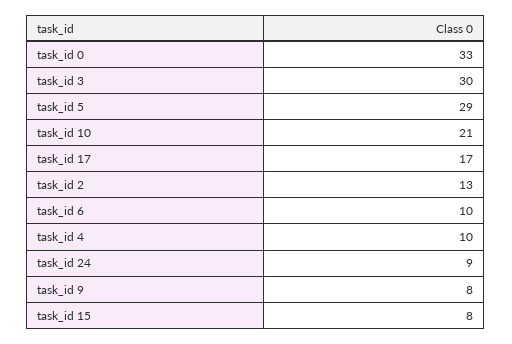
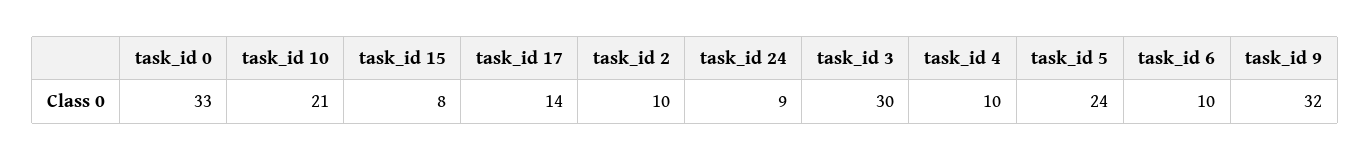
task_id 5: 29 -> 24
task_id 17: 17 -> 14
task_id 2: 13 -> 10
task_id 9: 8 -> 32

